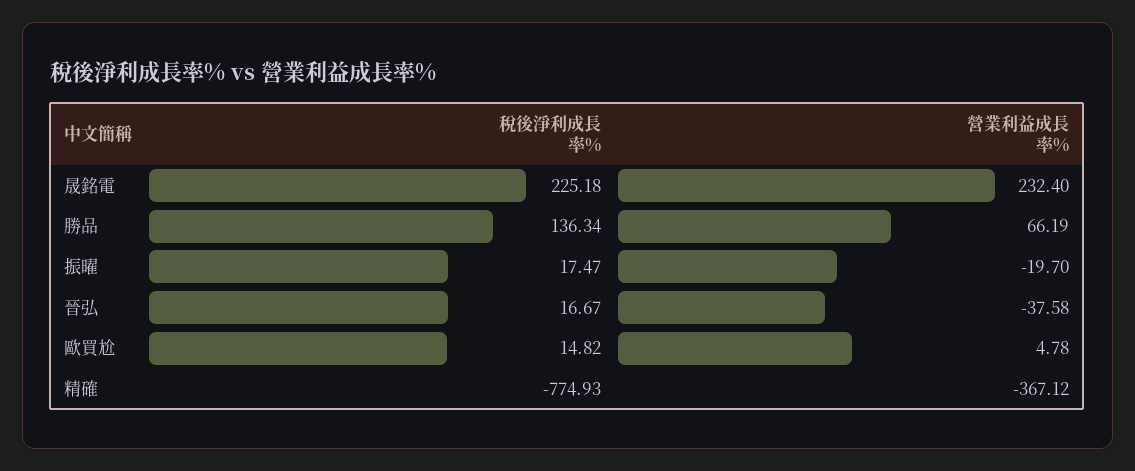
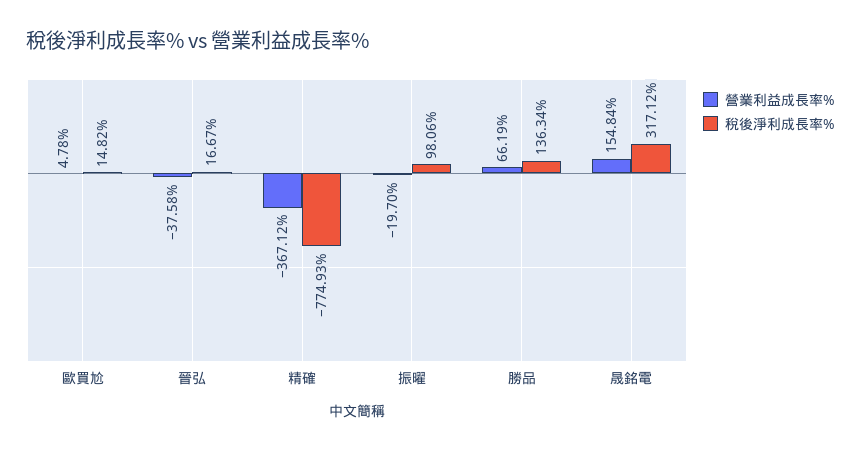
稅後淨利成長率%, 晟銘電: 225.18 -> 317.12
營業利益成長率%, 晟銘電: 232.4 -> 154.84
稅後淨利成長率%, 振曜: 17.47 -> 98.06

